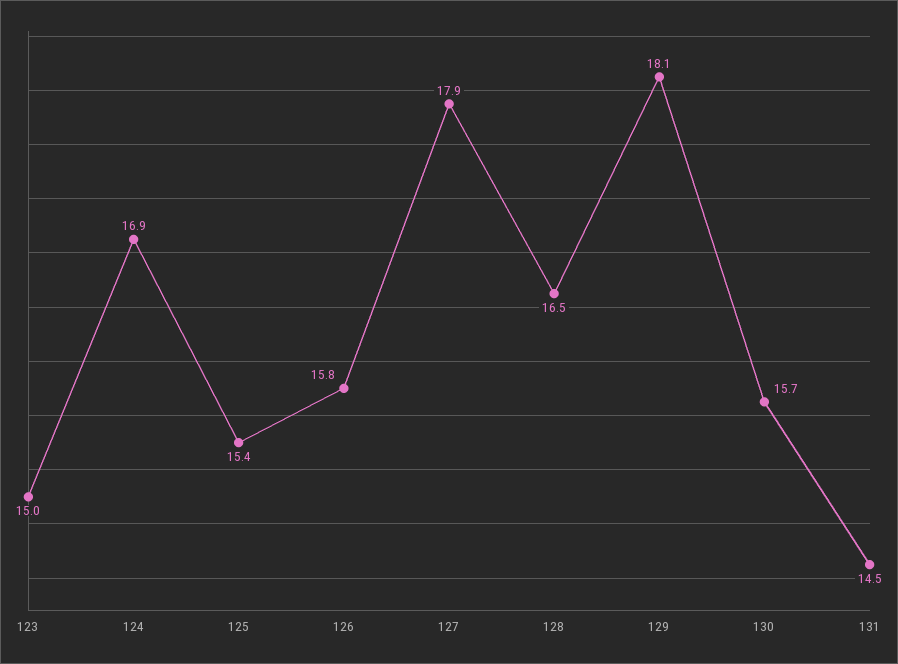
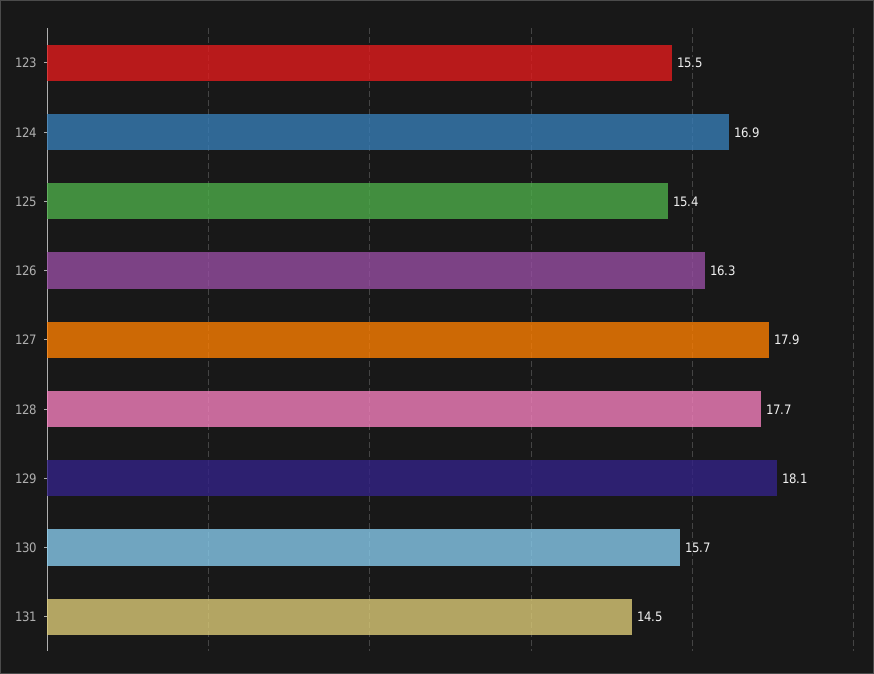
123: 15 -> 15.5
126: 15.8 -> 16.3
128: 16.5 -> 17.7

